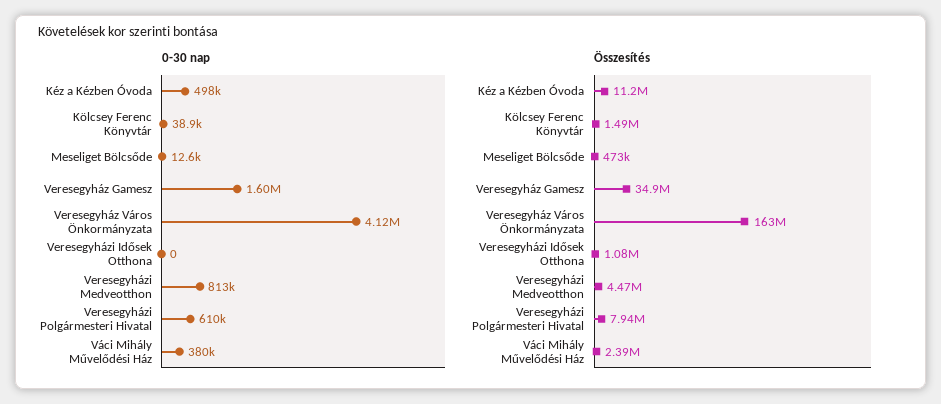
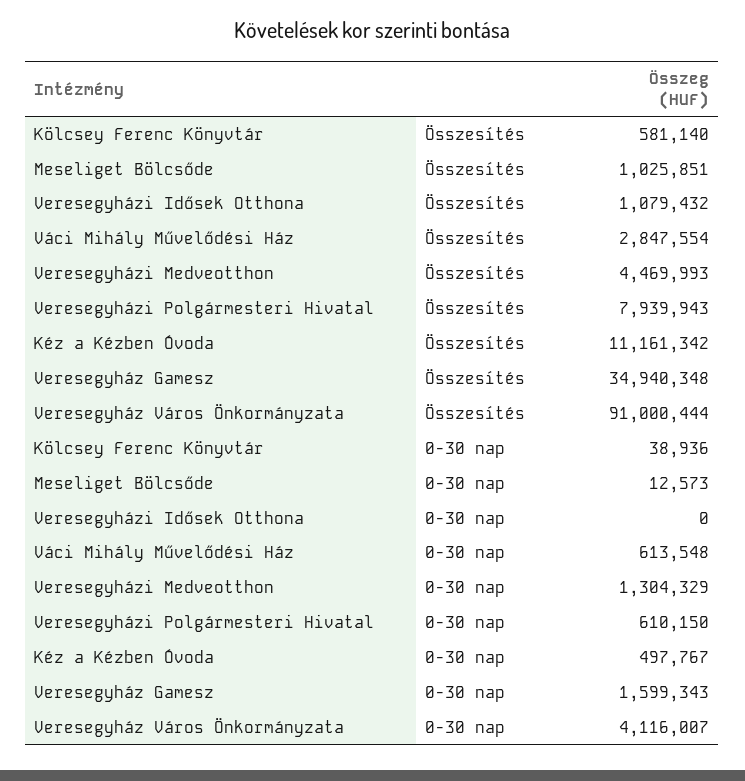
0-30 nap, Veresegyházi Medveotthon: 813000 -> 1304329
0-30 nap, Váci Mihály Művelődési Ház: 380000 -> 613548
Összesítés, Kölcsey Ferenc Könyvtár: 1490000 -> 581140
Összesítés, Meseliget Bölcsőde: 473000 -> 1025851
Összesítés, Veresegyház Város Önkormányzata: 163000000 -> 91000444
Összesítés, Váci Mihály Művelődési Ház: 2390000 -> 2847554

